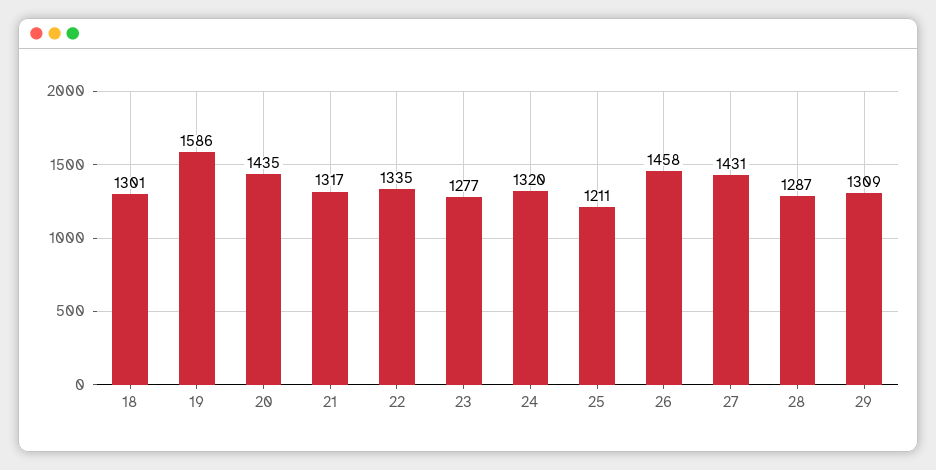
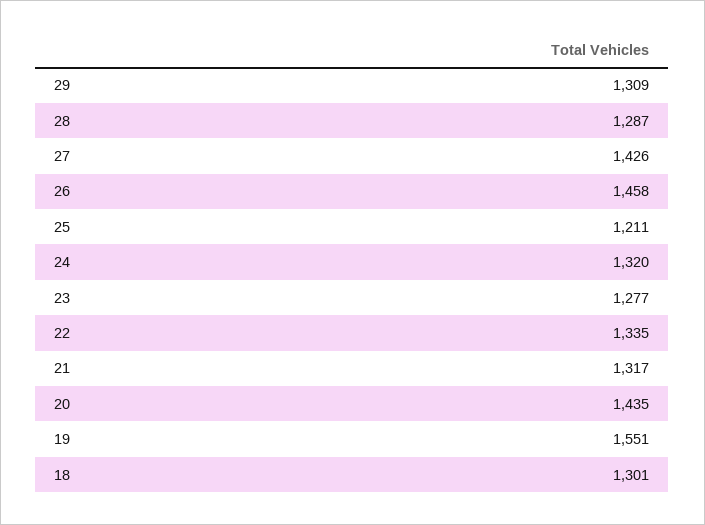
19: 1586 -> 1551
27: 1431 -> 1426

